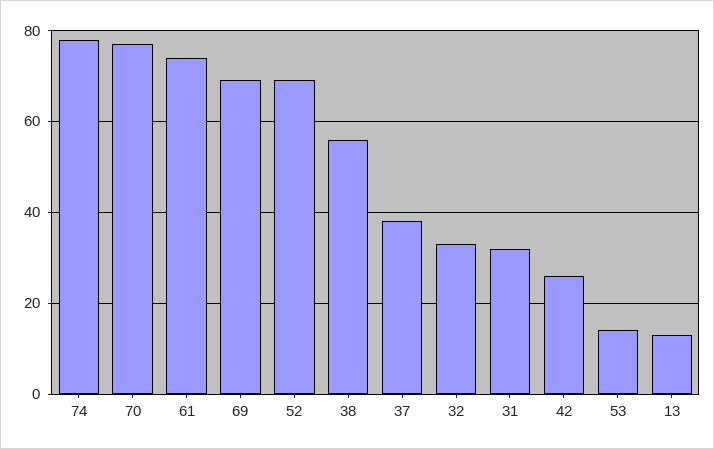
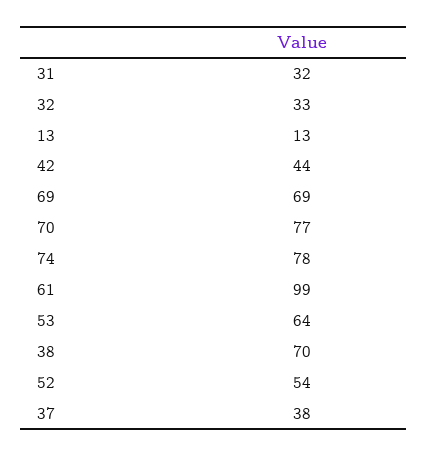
61: 75 -> 99
52: 70 -> 54
38: 55 -> 70
42: 25 -> 44
53: 15 -> 64

